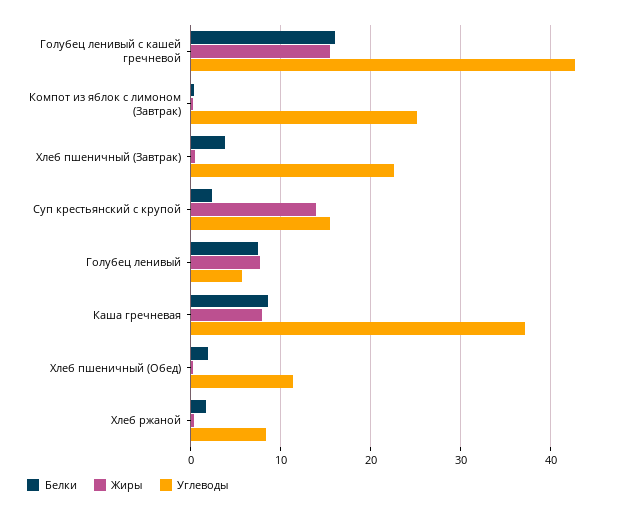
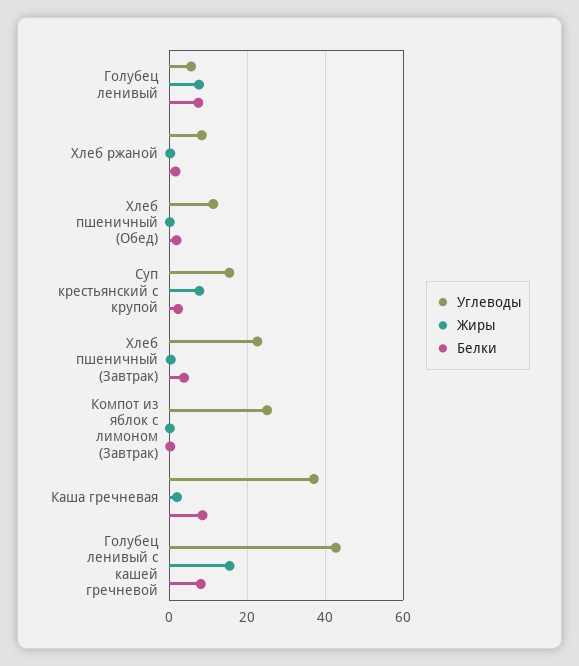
Белки, Голубец ленивый с кашей гречневой: 16 -> 8
Жиры, Суп крестьянский с крупой: 14 -> 8
Жиры, Каша гречневая: 8 -> 2

